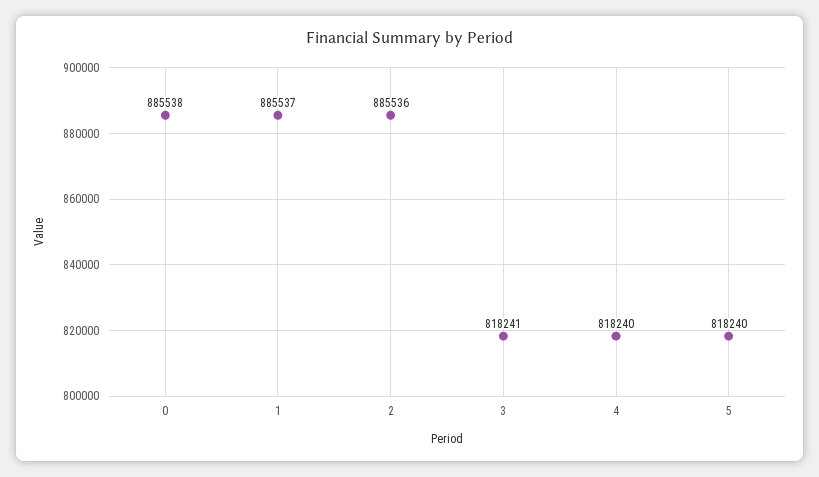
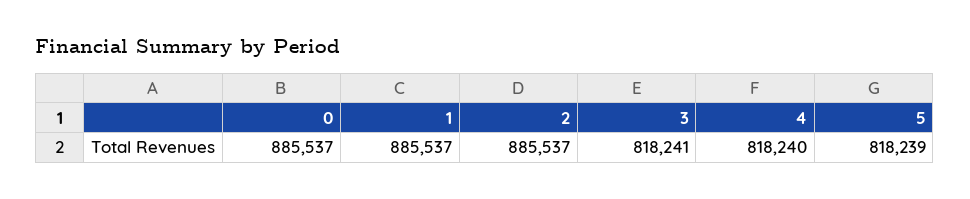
0: 885538 -> 885537
2: 885536 -> 885537
5: 818240 -> 818239

